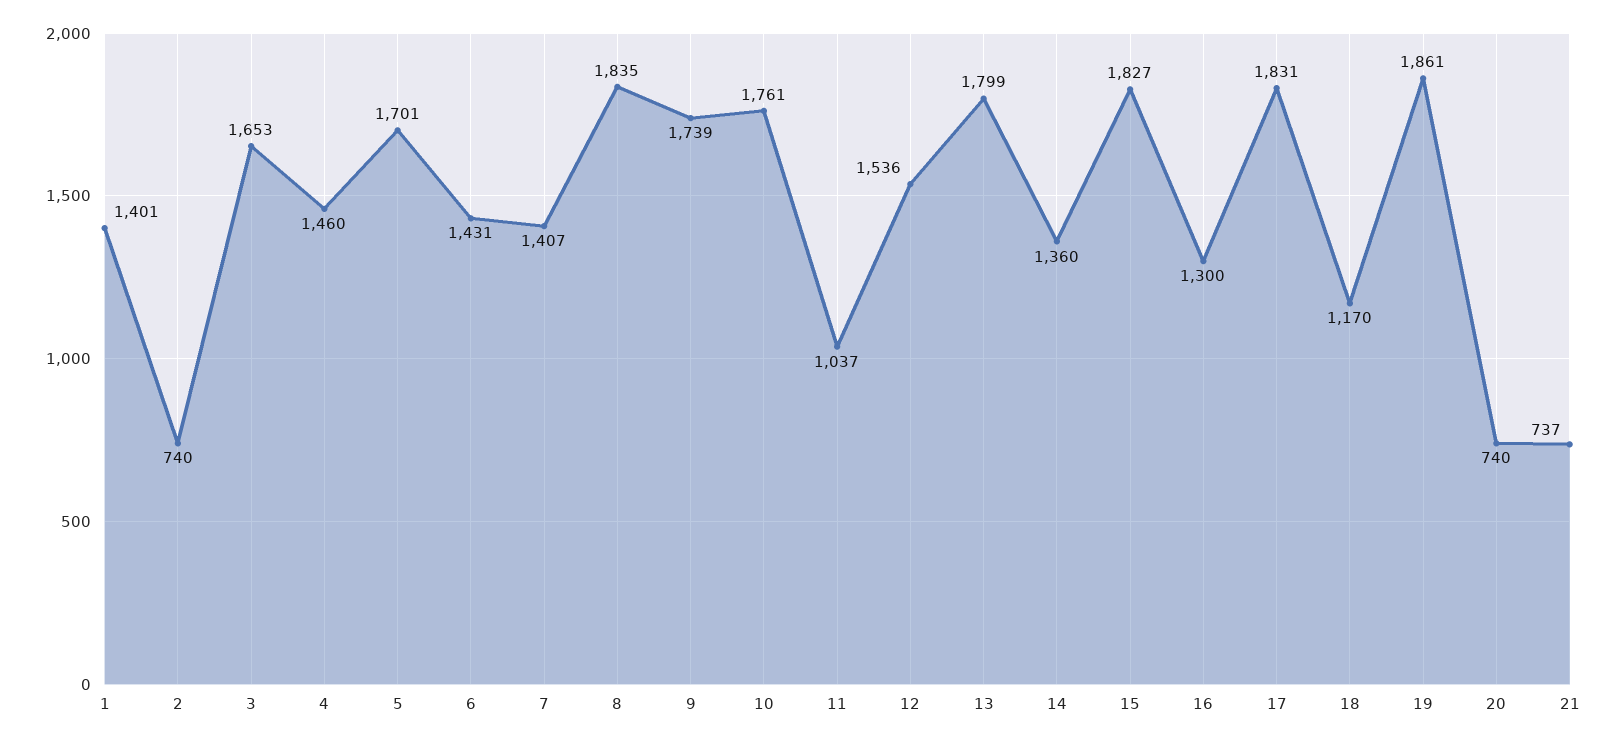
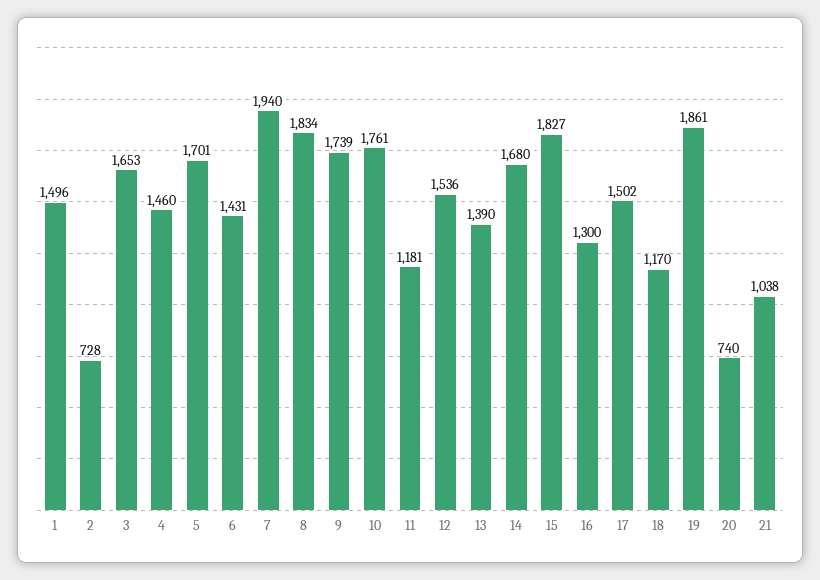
1: 1401 -> 1496
2: 740 -> 728
7: 1407 -> 1940
8: 1835 -> 1834
11: 1037 -> 1181
13: 1799 -> 1390
14: 1360 -> 1680
17: 1831 -> 1502
21: 737 -> 1038

